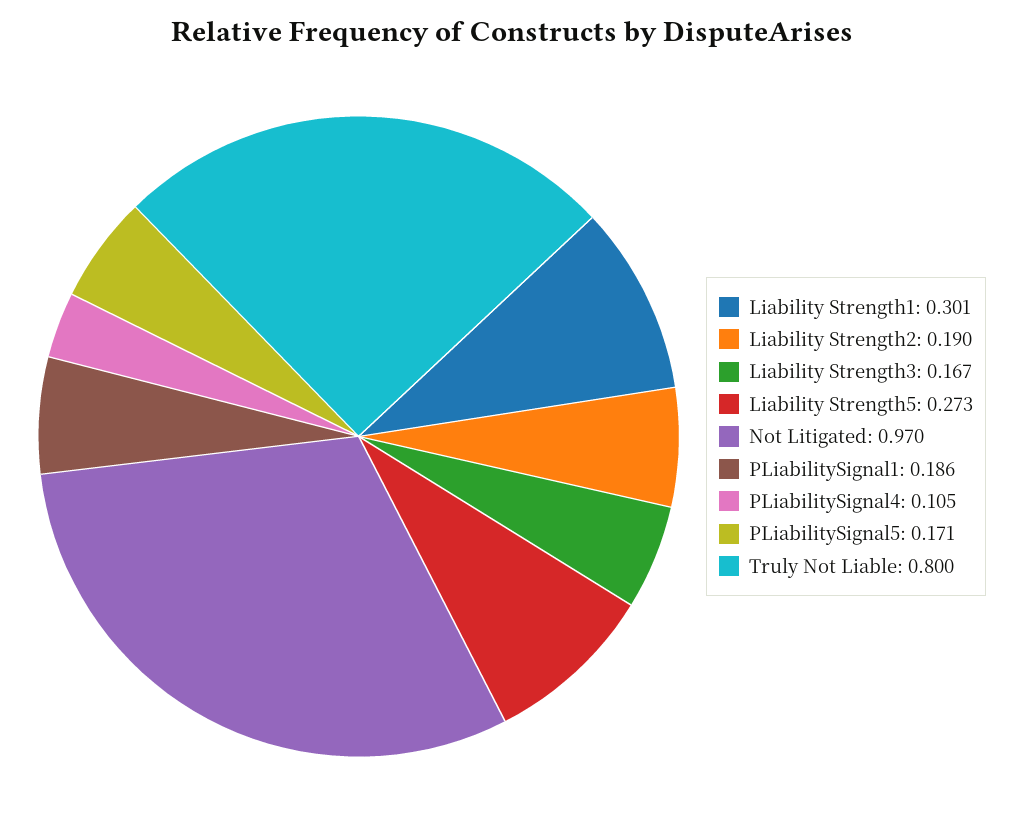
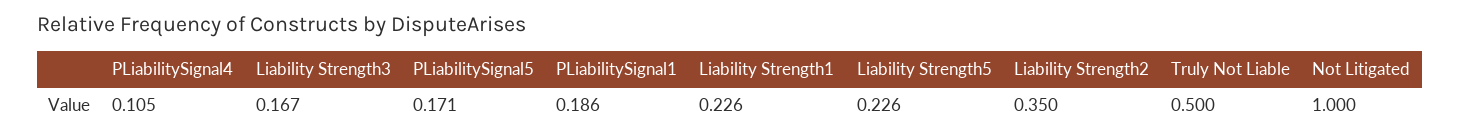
Liability Strength1: 0.301 -> 0.226
Liability Strength2: 0.19 -> 0.35
Liability Strength5: 0.273 -> 0.226
Not Litigated: 0.97 -> 1
Truly Not Liable: 0.8 -> 0.5

